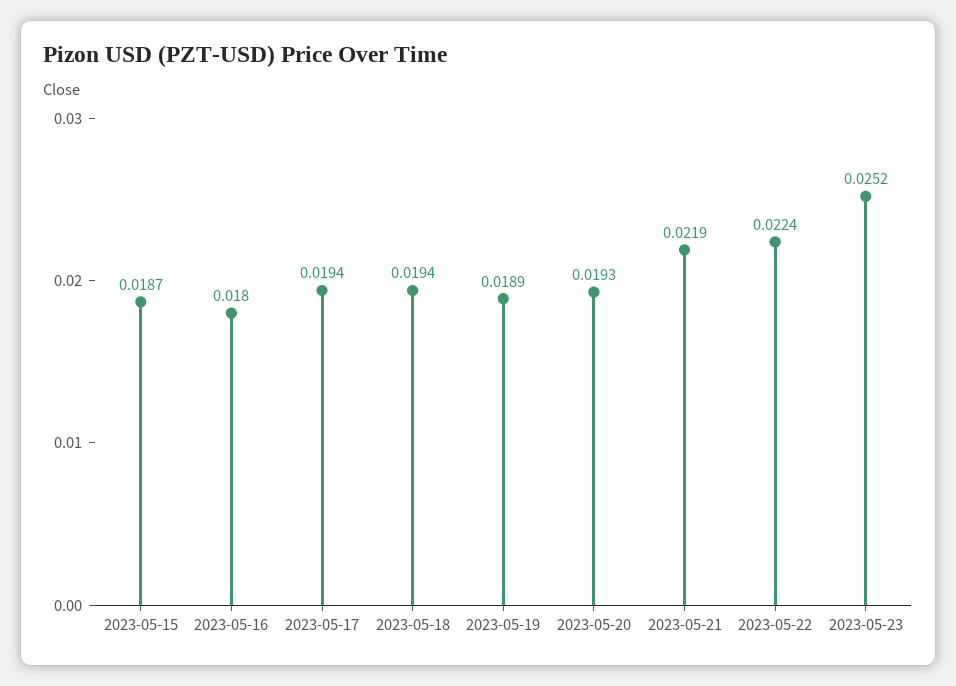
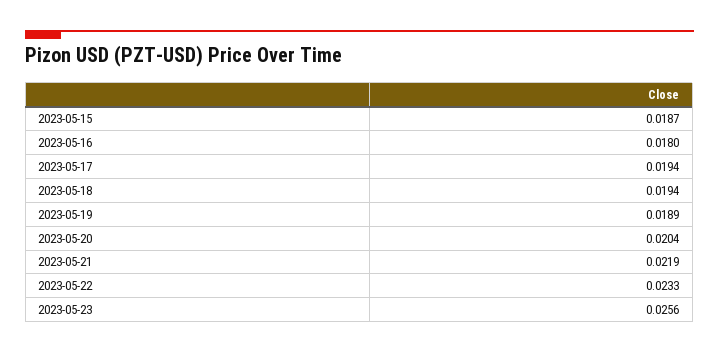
2023-05-20: 0.0193 -> 0.0204
2023-05-22: 0.0224 -> 0.0233
2023-05-23: 0.0252 -> 0.0256

